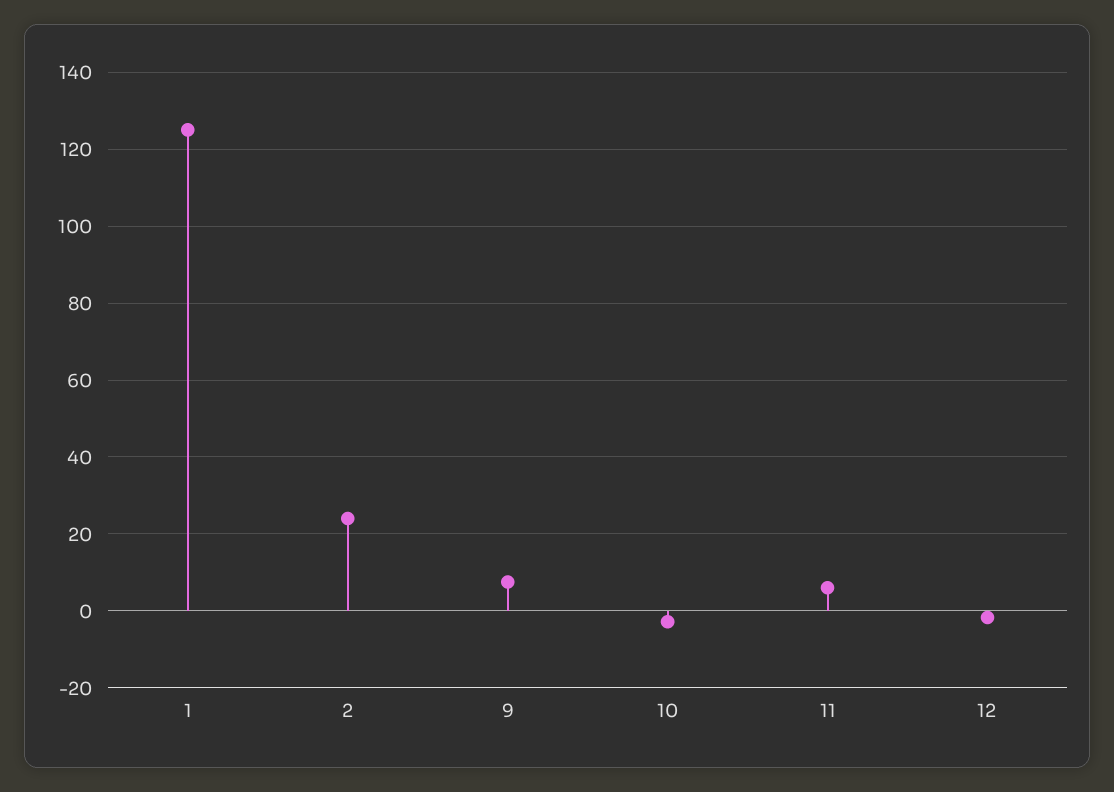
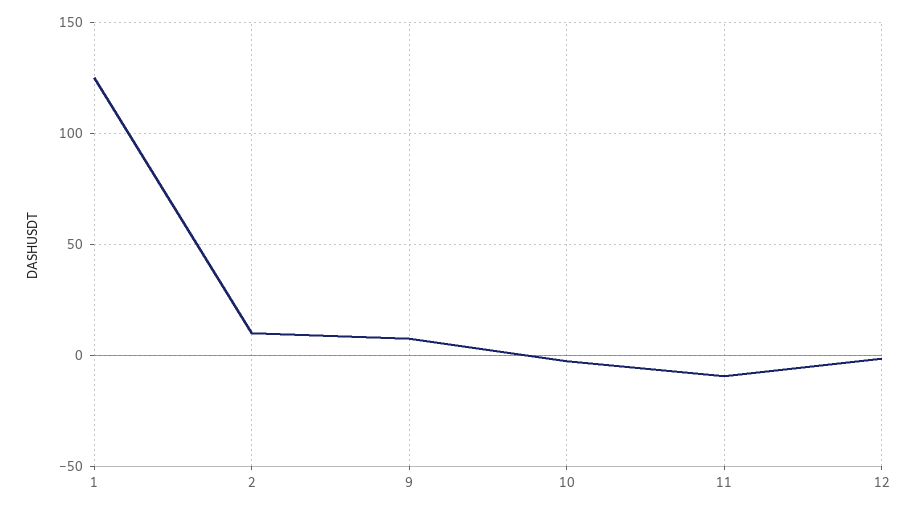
2: 24 -> 10
11: 6 -> -10

